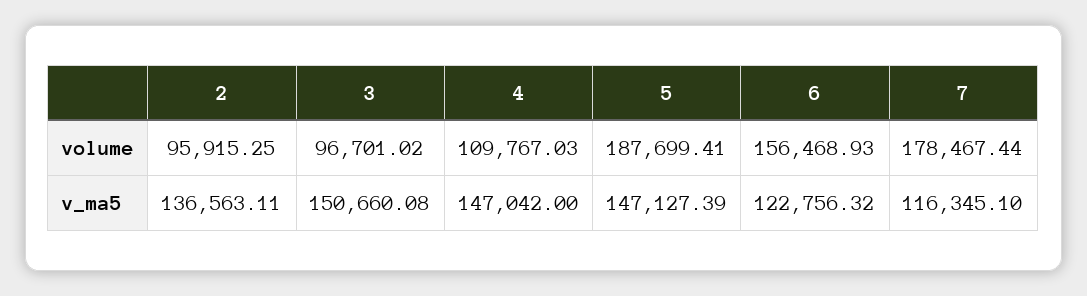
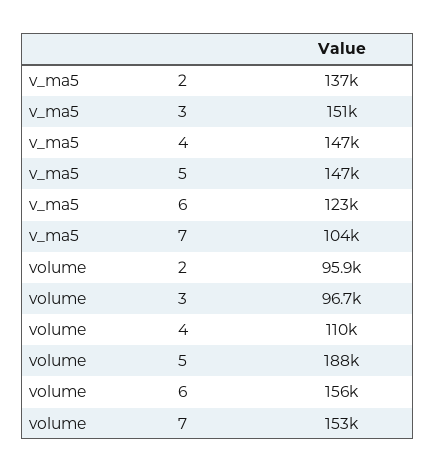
7, volume: 178467.44 -> 153000
7, v_ma5: 116345.1 -> 104000

